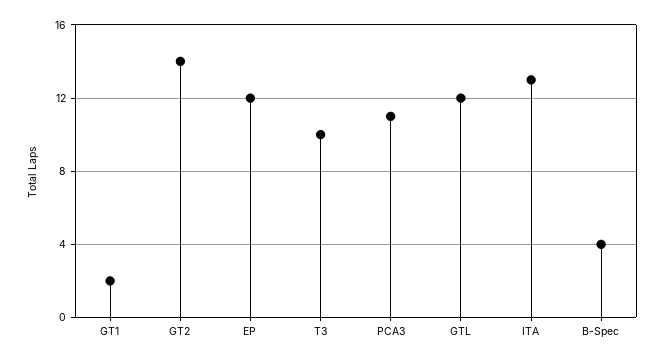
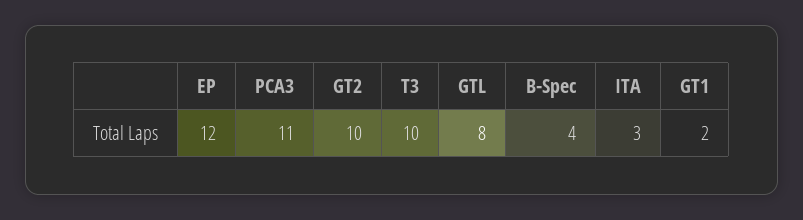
GT2: 14 -> 10
GTL: 12 -> 8
ITA: 13 -> 3

